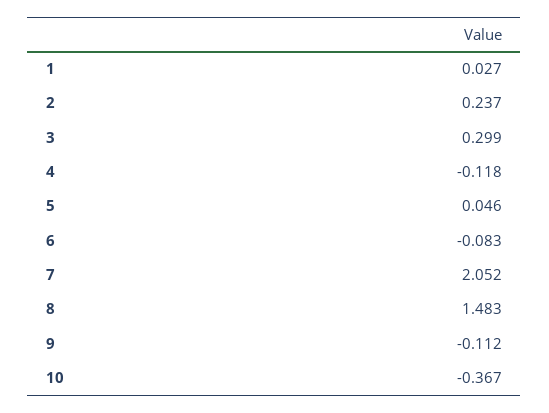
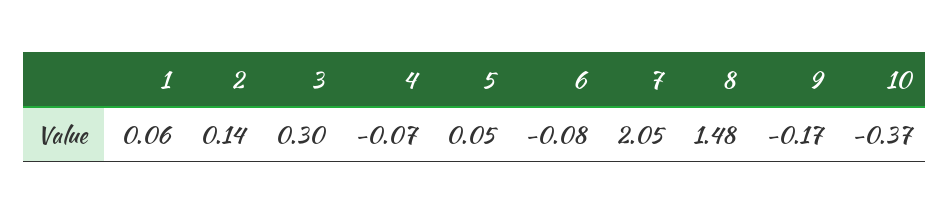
1: 0.027 -> 0.06
2: 0.237 -> 0.14
4: -0.118 -> -0.07
9: -0.112 -> -0.17

